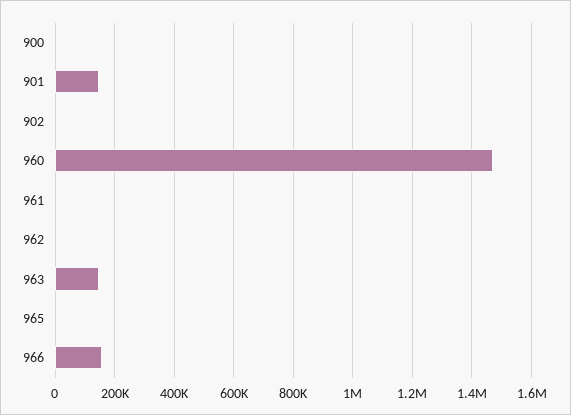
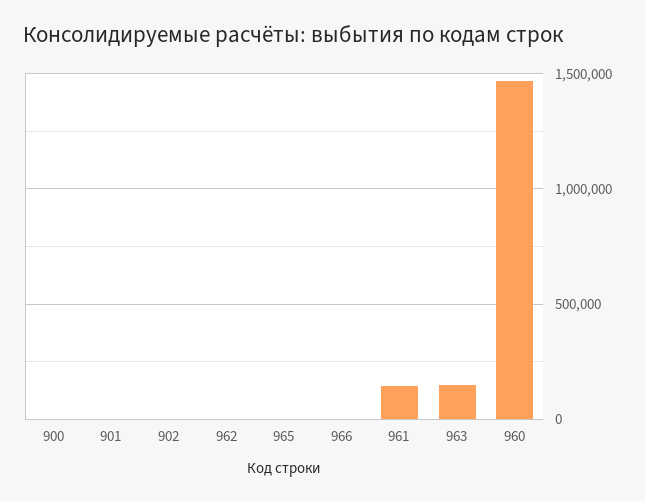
901: 150000 -> 0
961: 0 -> 150000
966: 150000 -> 0

